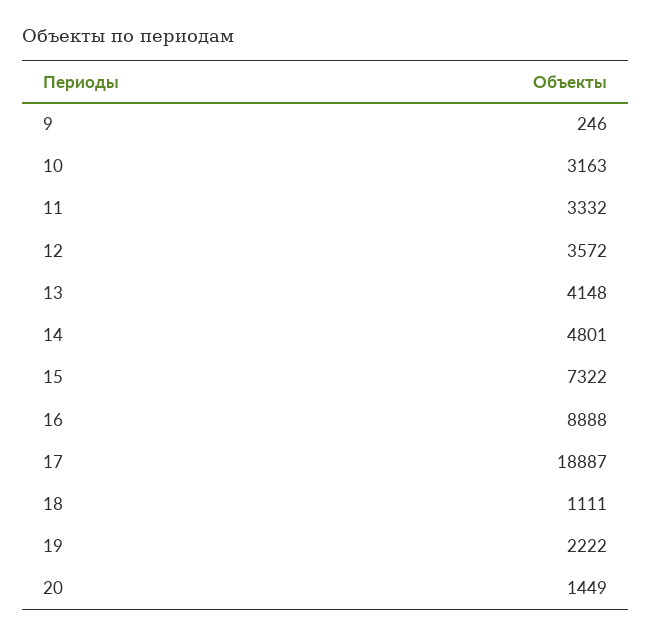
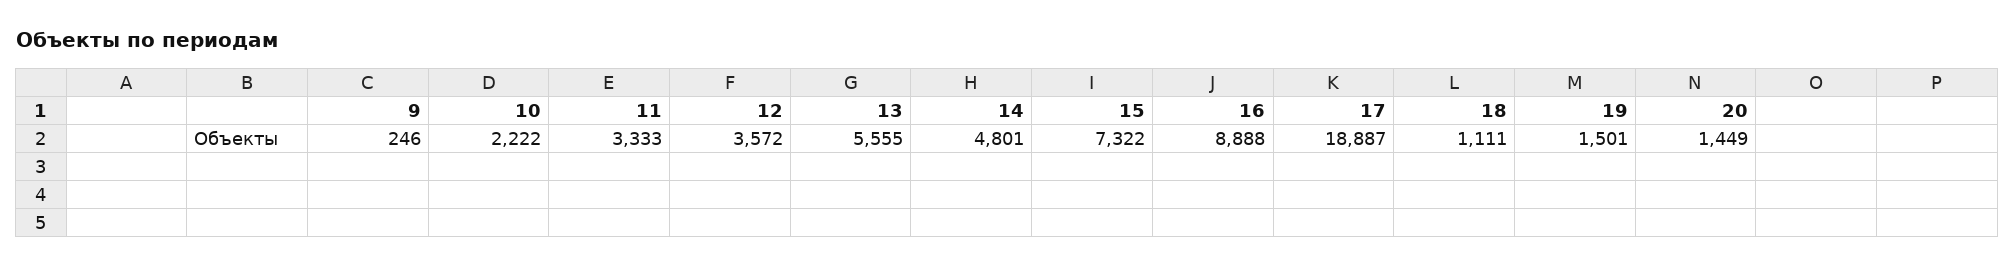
10: 3163 -> 2222
11: 3332 -> 3333
13: 4148 -> 5555
19: 2222 -> 1501

